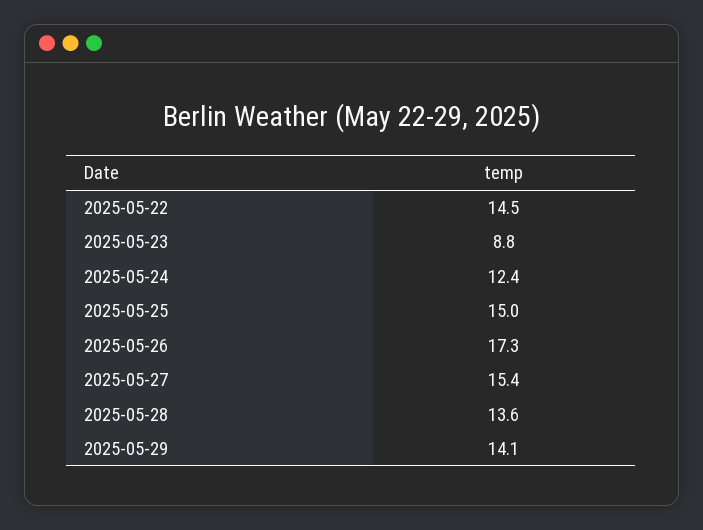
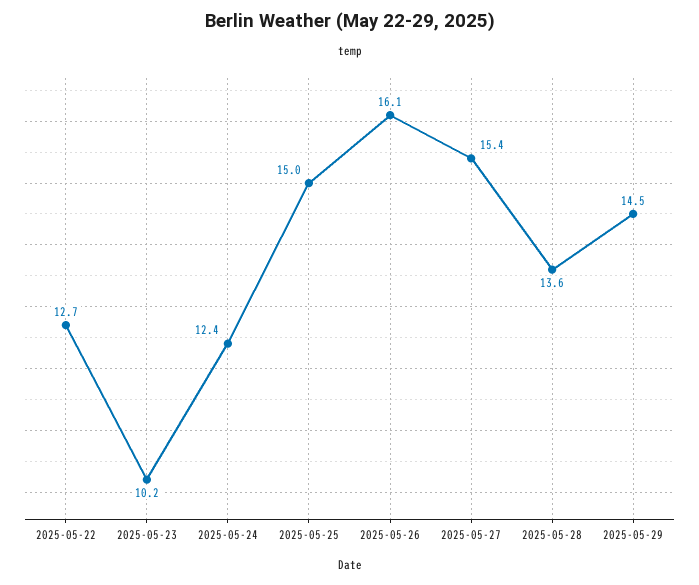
2025-05-22: 14.5 -> 12.7
2025-05-23: 8.8 -> 10.2
2025-05-26: 17.3 -> 16.1
2025-05-29: 14.1 -> 14.5

